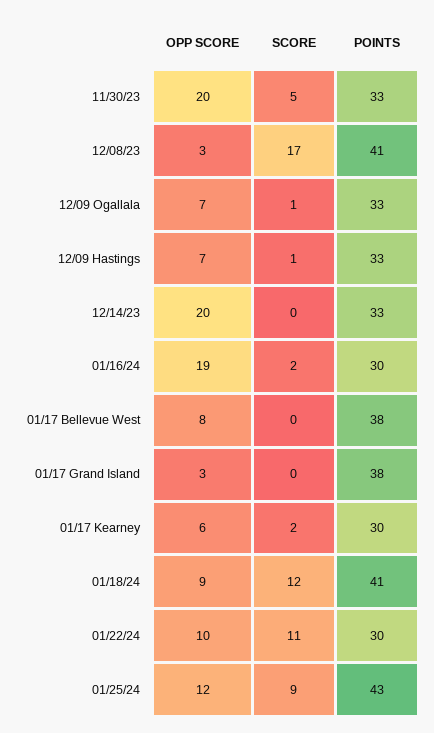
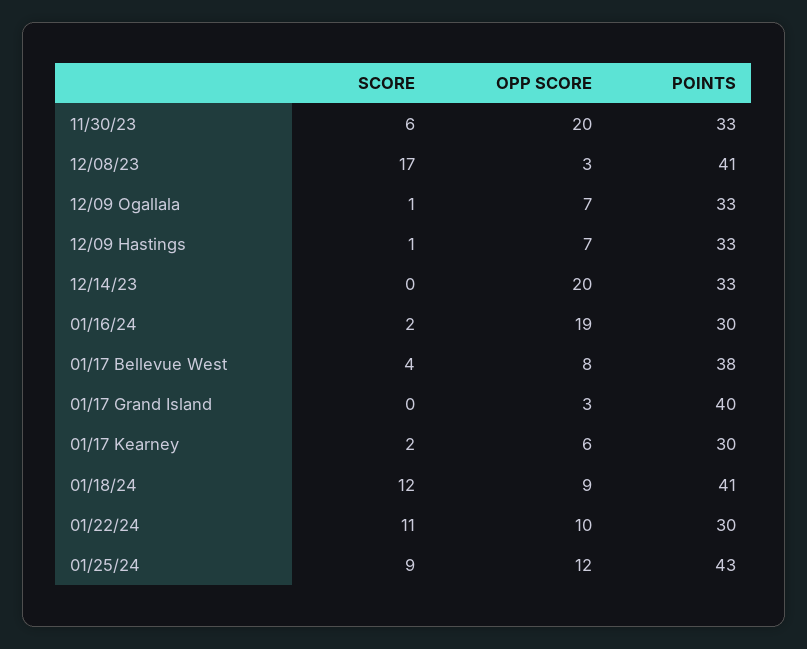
SCORE, 11/30/23: 5 -> 6
SCORE, 01/17 Bellevue West: 0 -> 4
POINTS, 01/17 Grand Island: 38 -> 40

